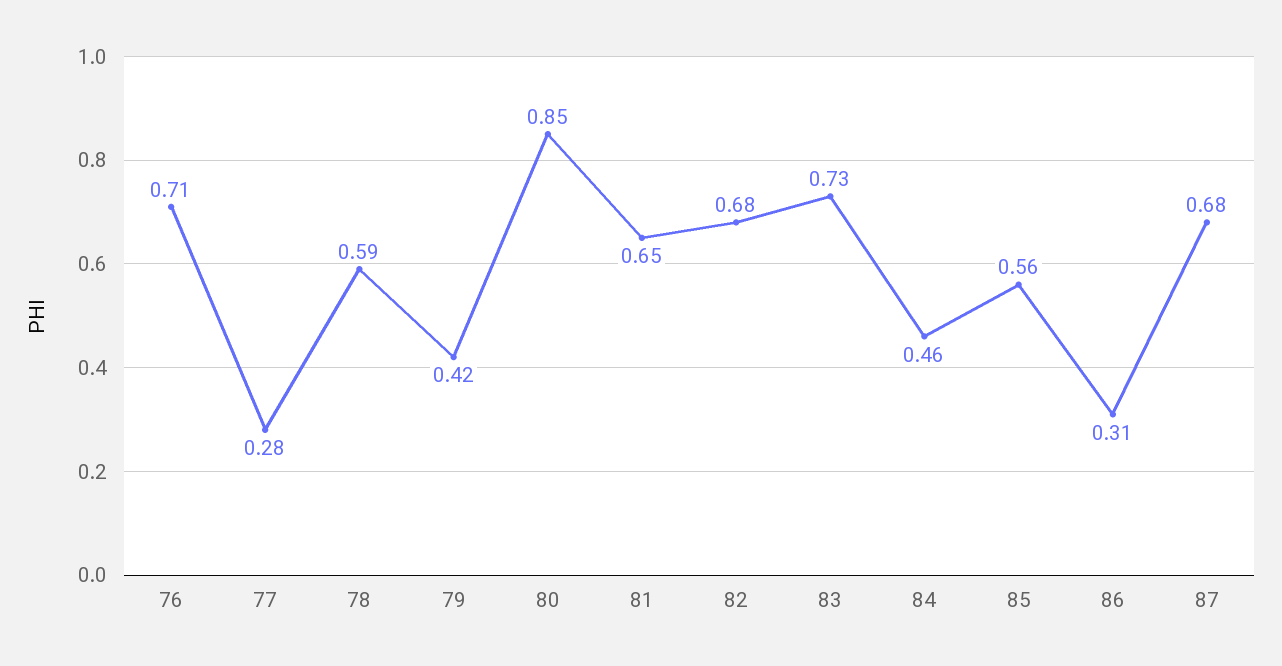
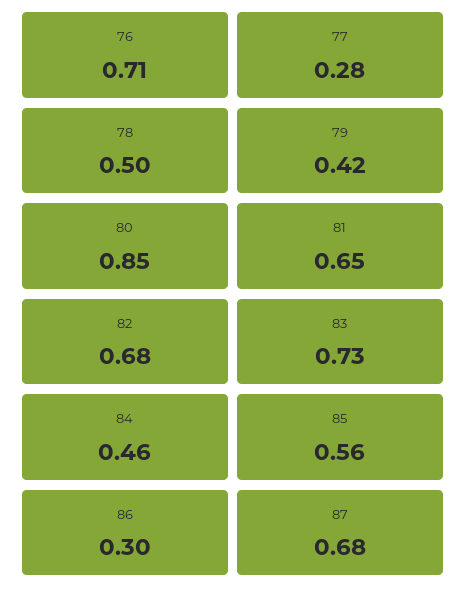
78: 0.59 -> 0.5
86: 0.31 -> 0.3

